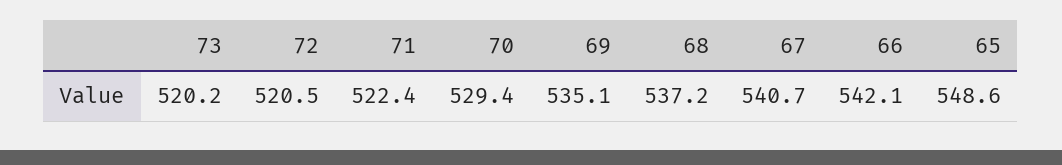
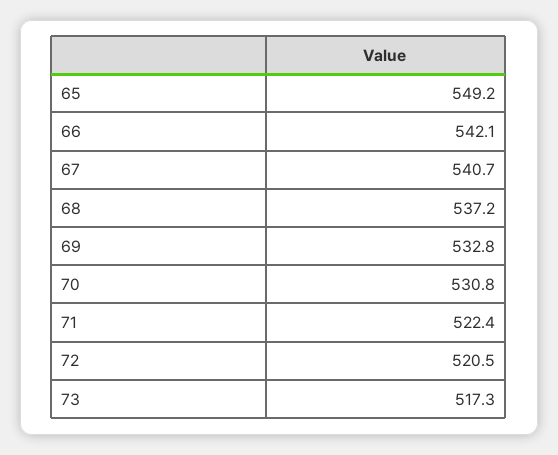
73: 520.2 -> 517.3
70: 529.4 -> 530.8
69: 535.1 -> 532.8
65: 548.6 -> 549.2

